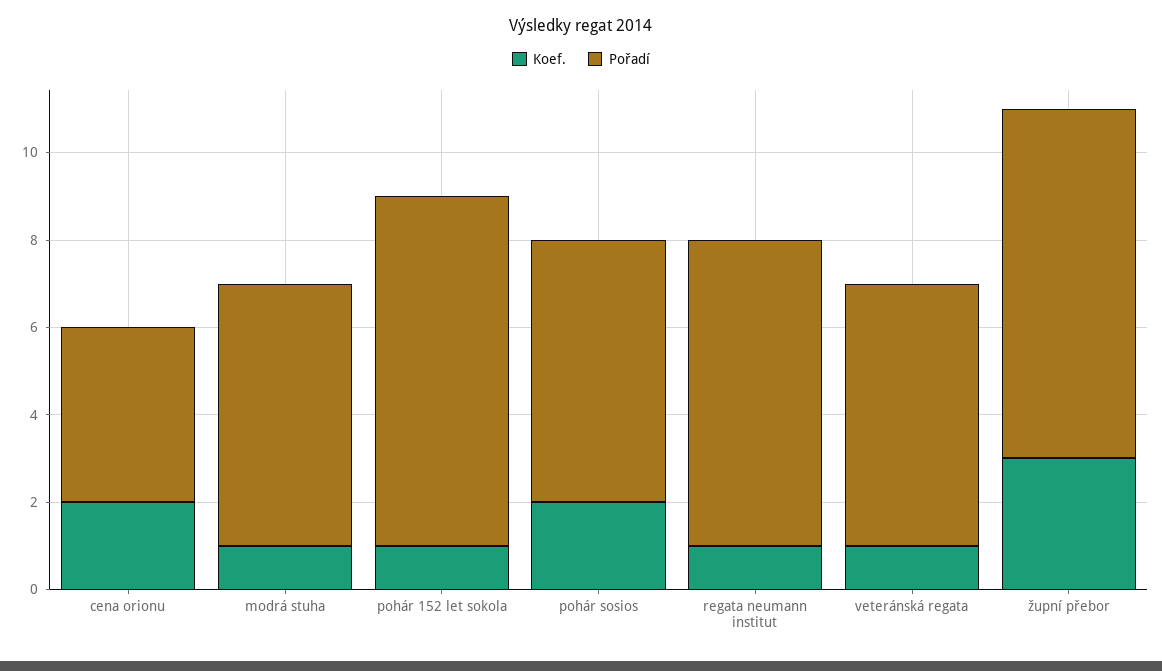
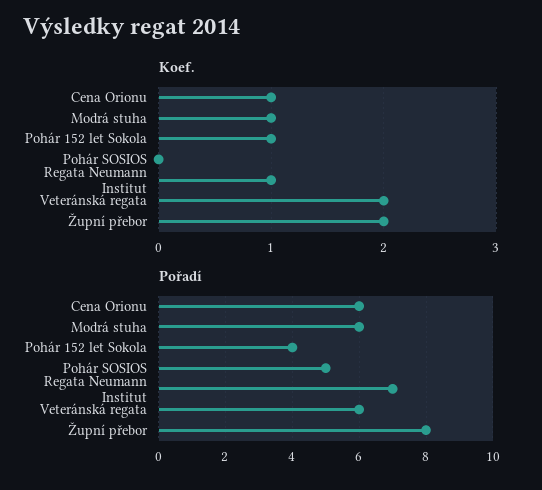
Koef., cena orionu: 2 -> 1
Pořadí, cena orionu: 4 -> 6
Pořadí, pohár 152 let sokola: 8 -> 4
Koef., pohár sosios: 2 -> 0
Pořadí, pohár sosios: 6 -> 5
Koef., veteránská regata: 1 -> 2
Koef., župní přebor: 3 -> 2

